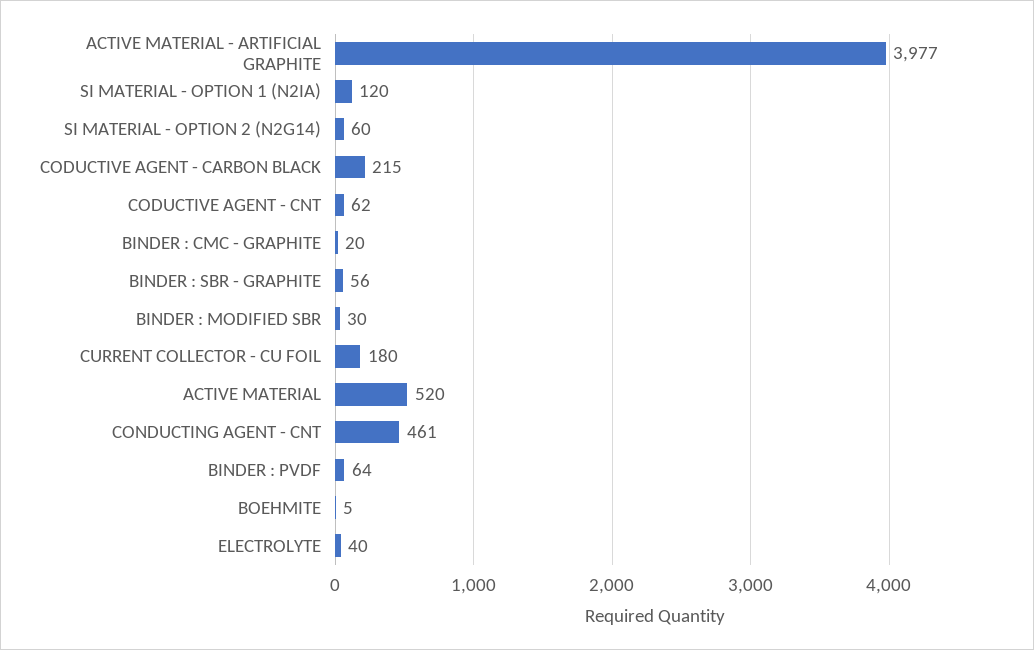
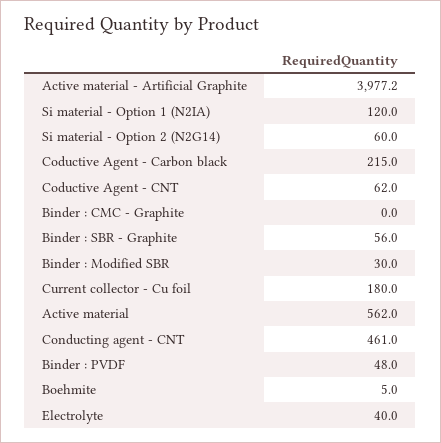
BINDER : CMC - GRAPHITE: 20 -> 0
ACTIVE MATERIAL: 520 -> 562
BINDER : PVDF: 64 -> 48

